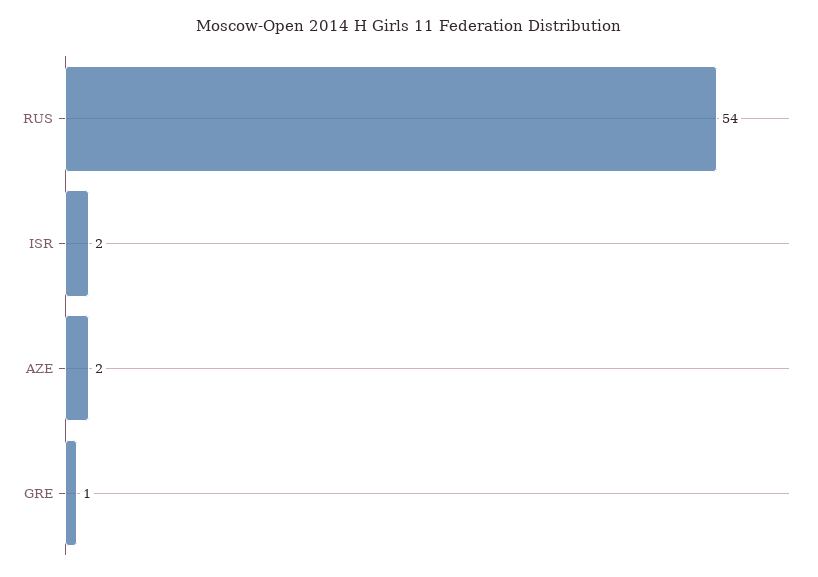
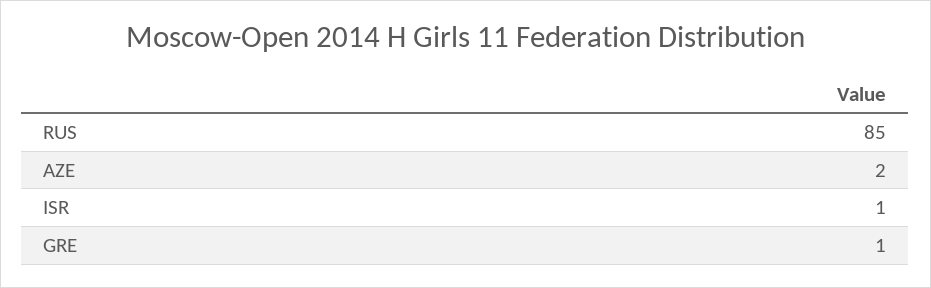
RUS: 54 -> 85
ISR: 2 -> 1

